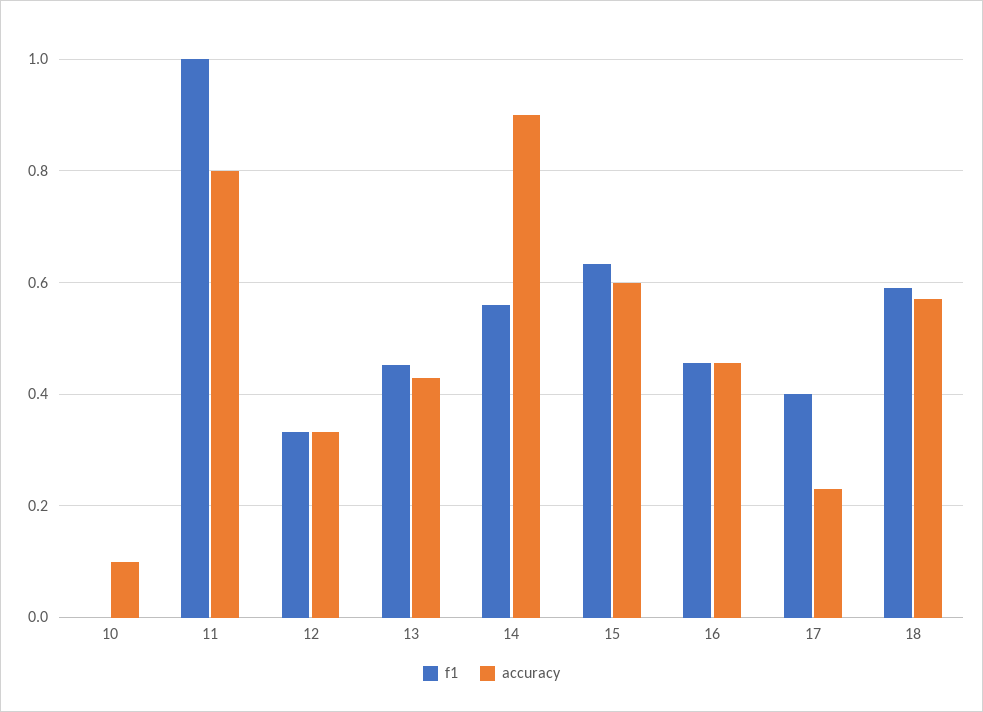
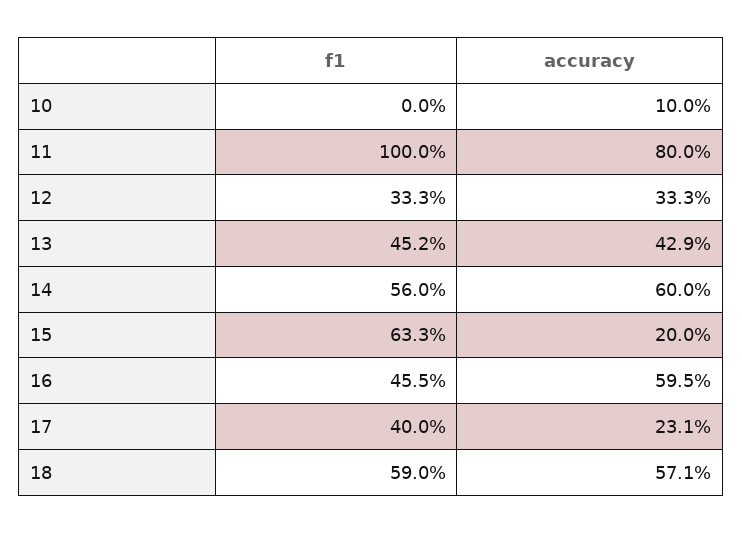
accuracy, 14: 0.9 -> 0.6
accuracy, 15: 0.6 -> 0.2
accuracy, 16: 0.46 -> 0.595

